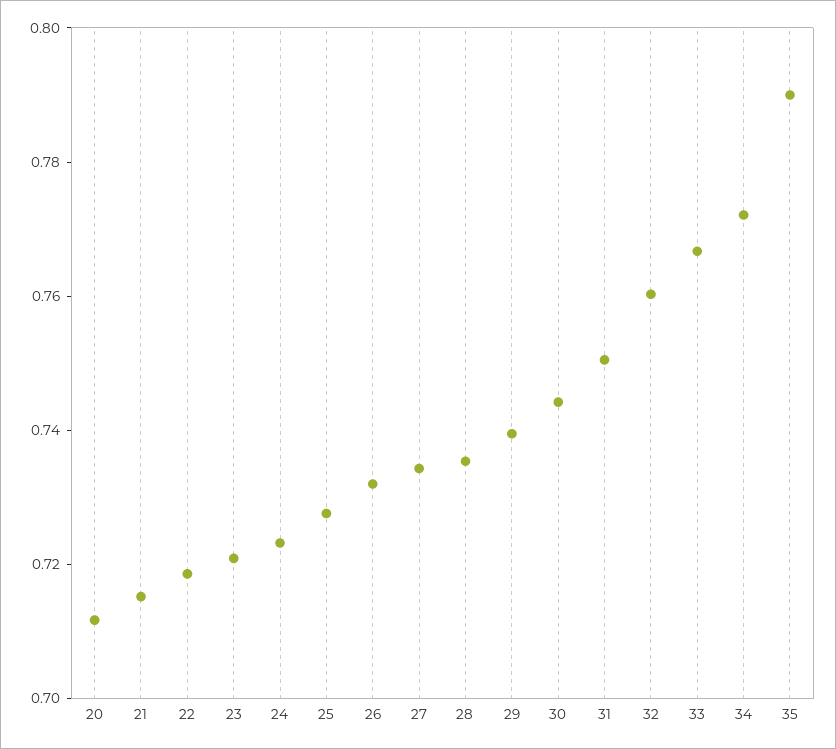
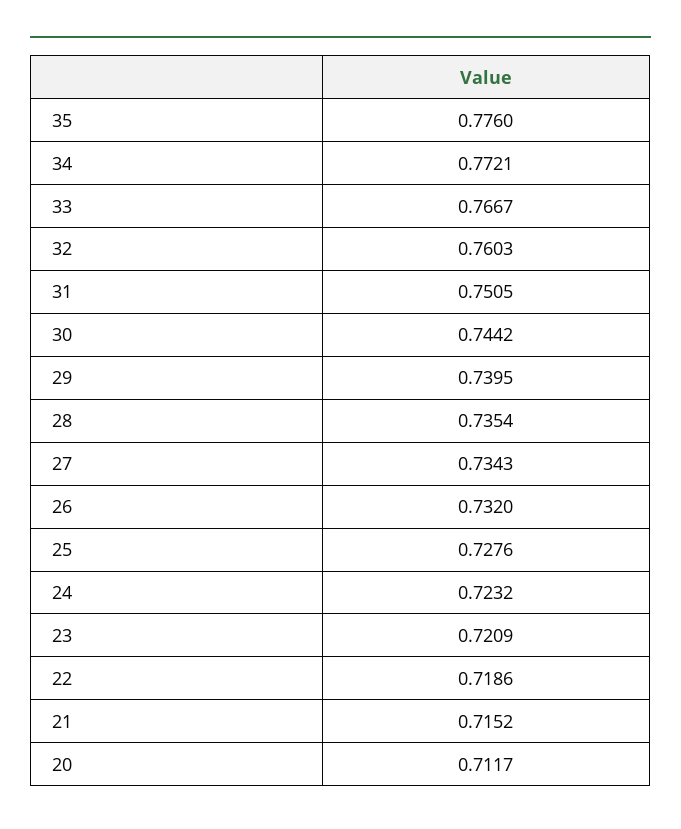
35: 0.79 -> 0.776

